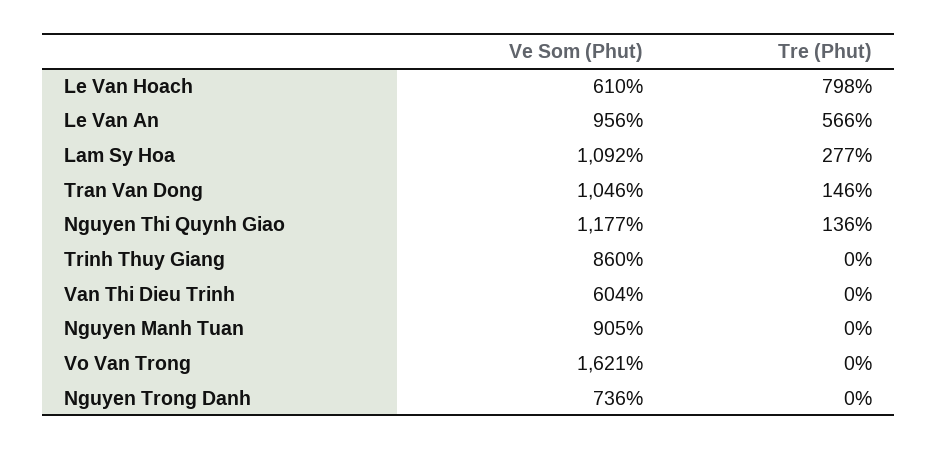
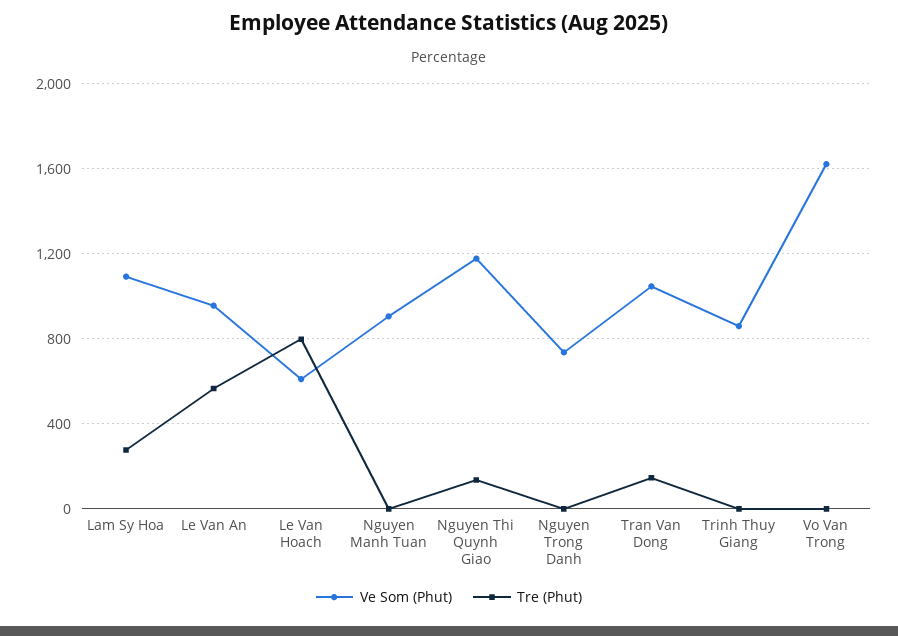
Ve Som (Phut), Van Thi Dieu Trinh: 604 -> none
Tre (Phut), Van Thi Dieu Trinh: 0 -> none

